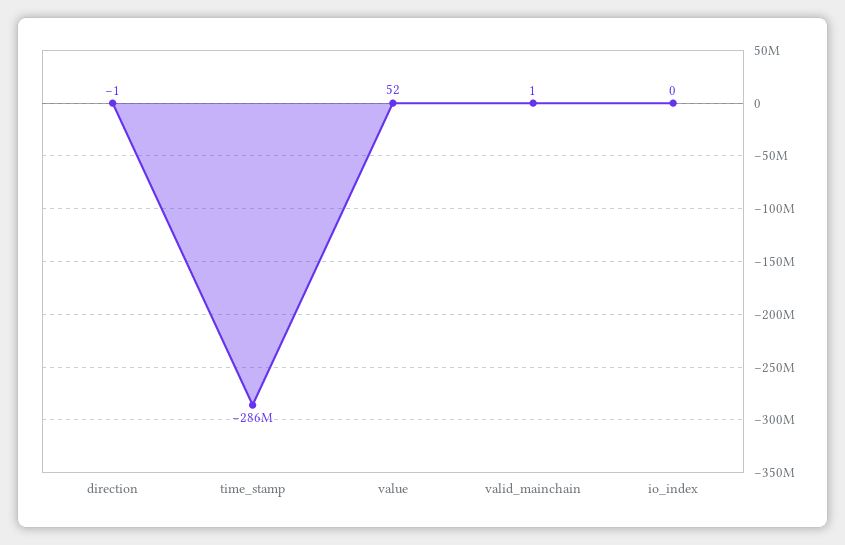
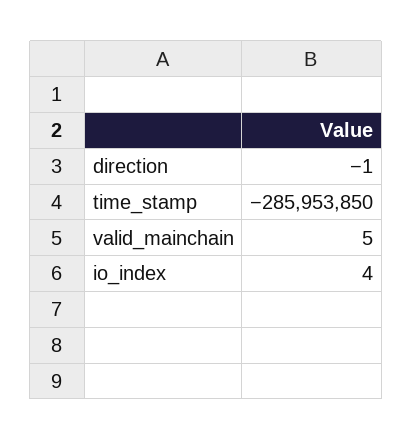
value: 52 -> none
valid_mainchain: 1 -> 5
io_index: 0 -> 4

